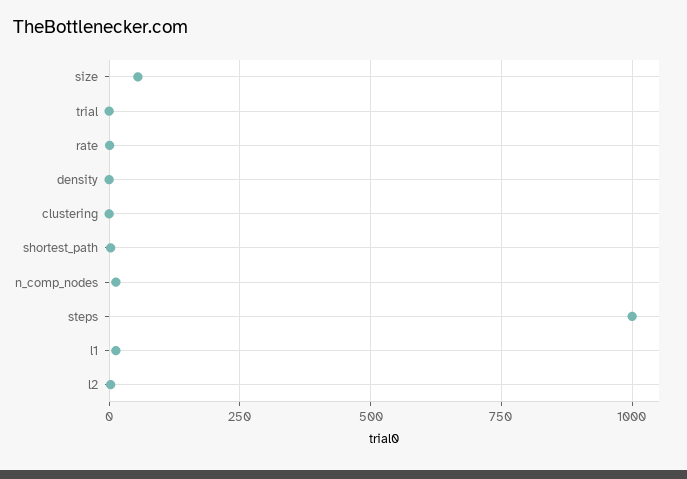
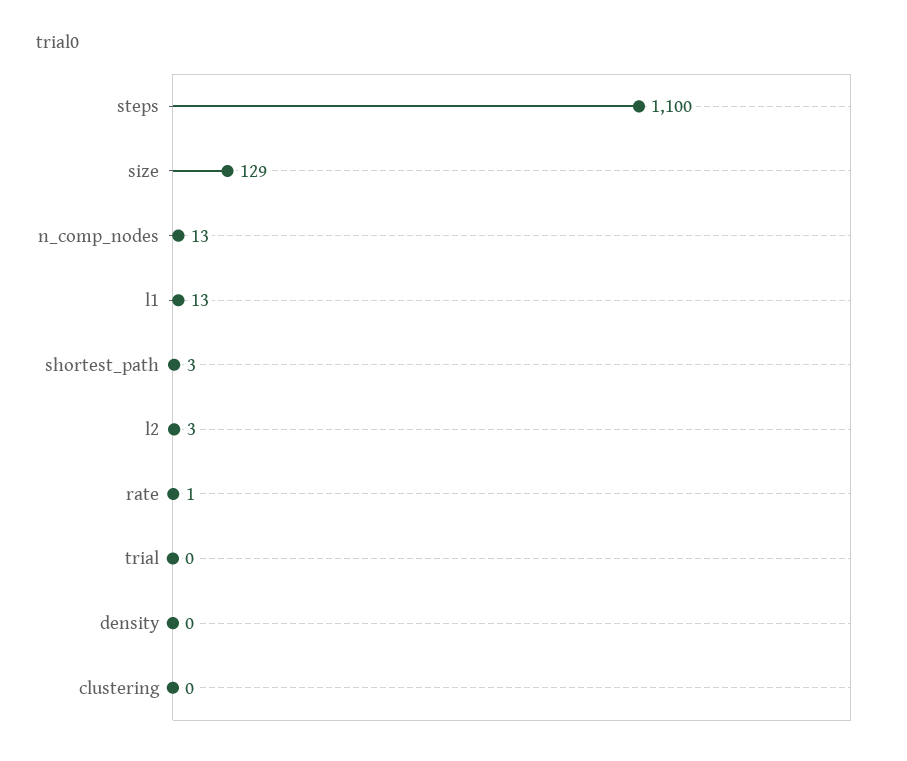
size: 50 -> 129
steps: 1000 -> 1100

